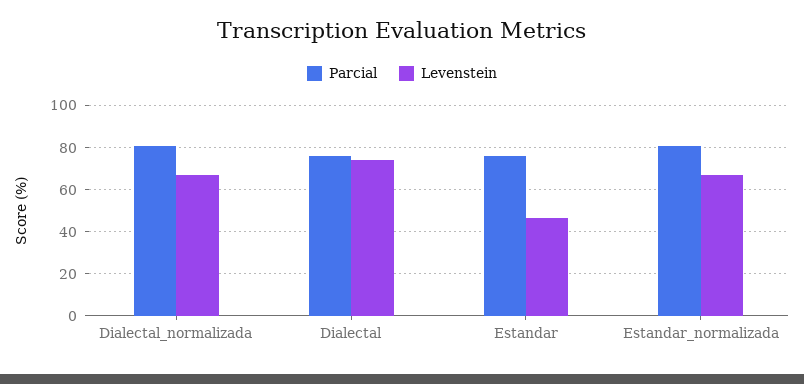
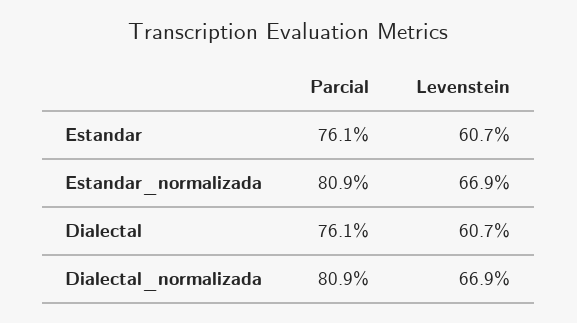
Levenstein, Dialectal: 75 -> 60.7
Levenstein, Estandar: 45 -> 60.7

